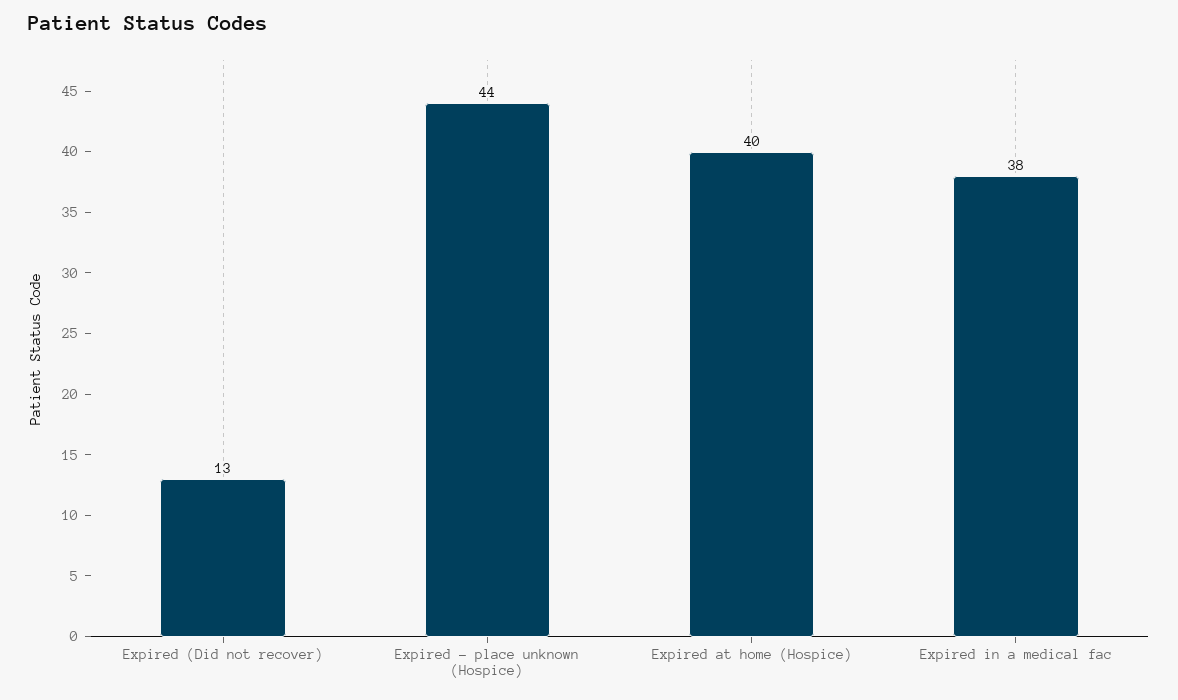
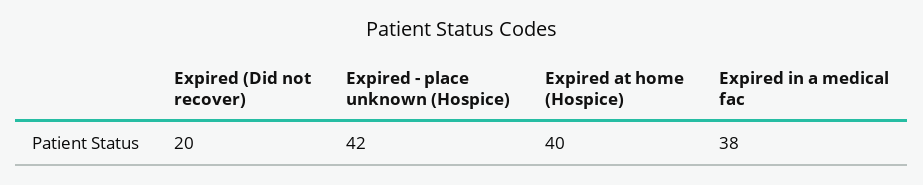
Expired (Did not recover): 13 -> 20
Expired - place unknown (Hospice): 44 -> 42

